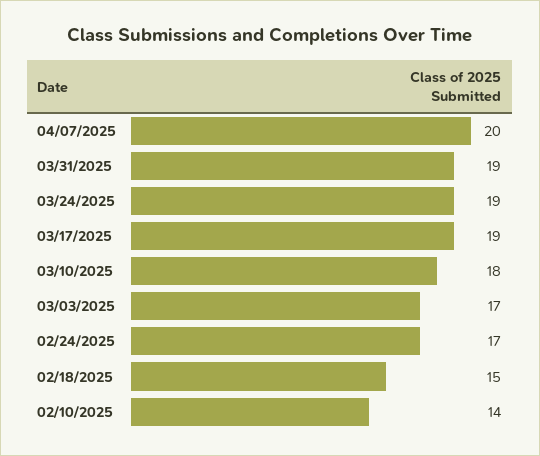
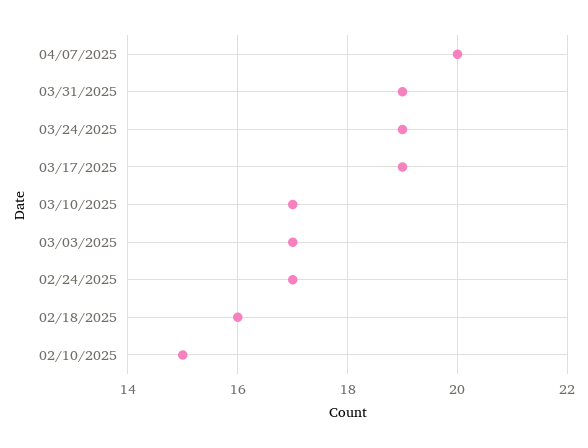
03/10/2025: 18 -> 17
02/18/2025: 15 -> 16
02/10/2025: 14 -> 15

